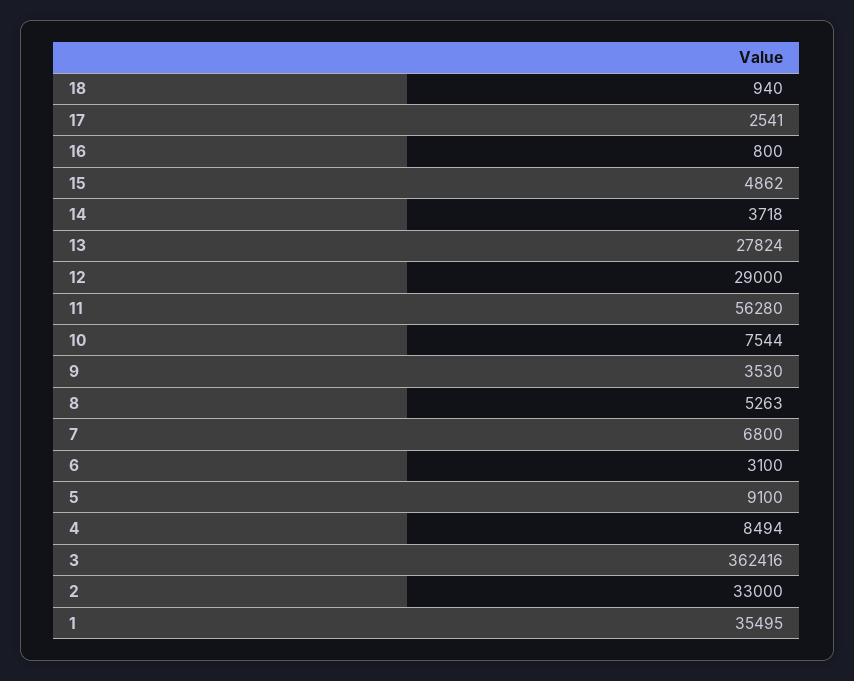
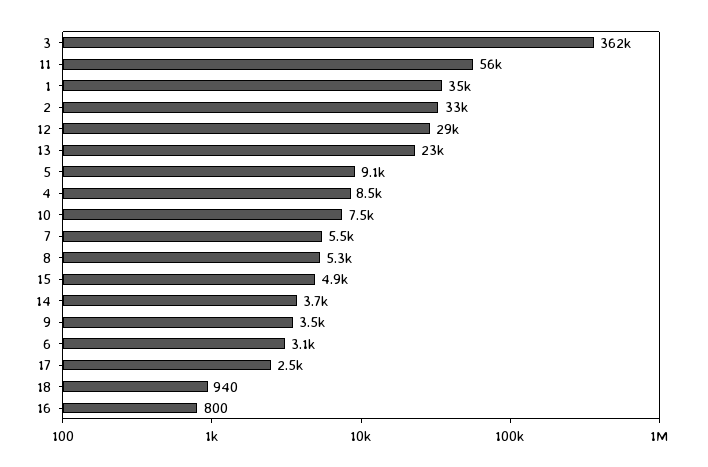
13: 27824 -> 23000
7: 6800 -> 5500

